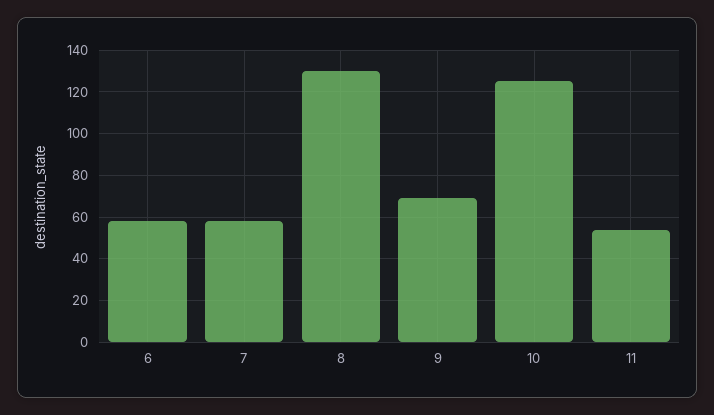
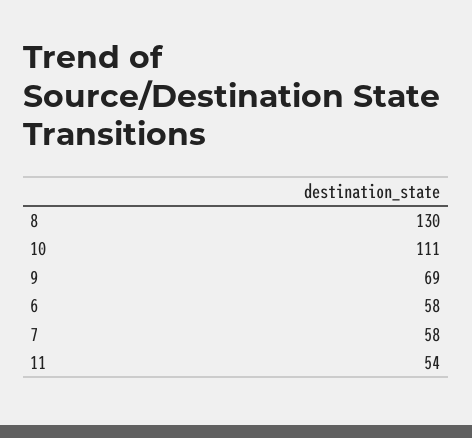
10: 125 -> 111

